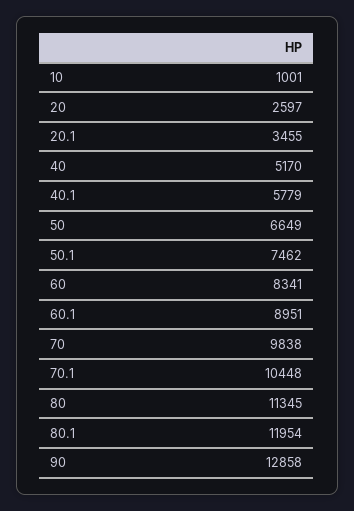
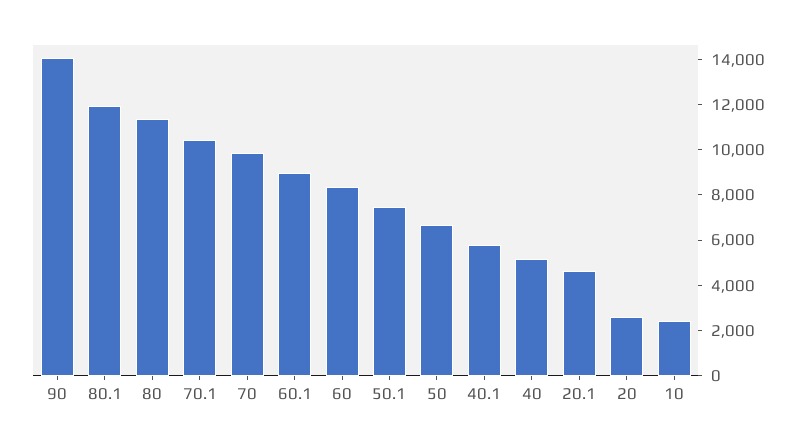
10: 1001 -> 2500
20.1: 3455 -> 4500
90: 12858 -> 14000

